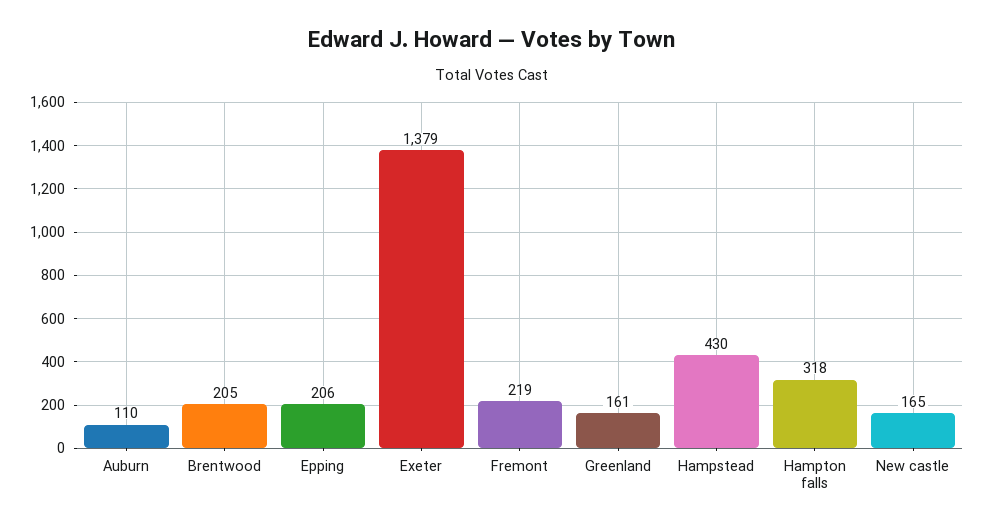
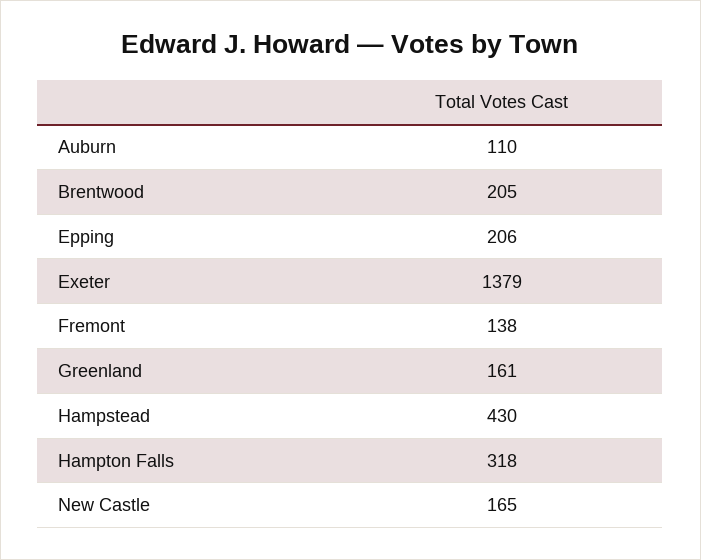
Fremont: 219 -> 138

